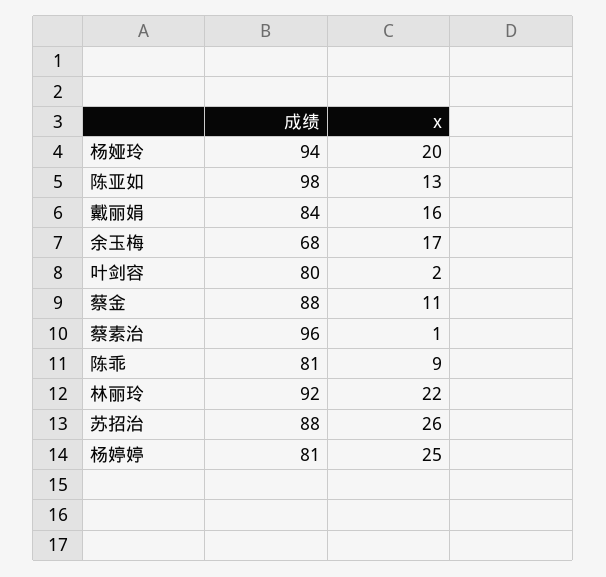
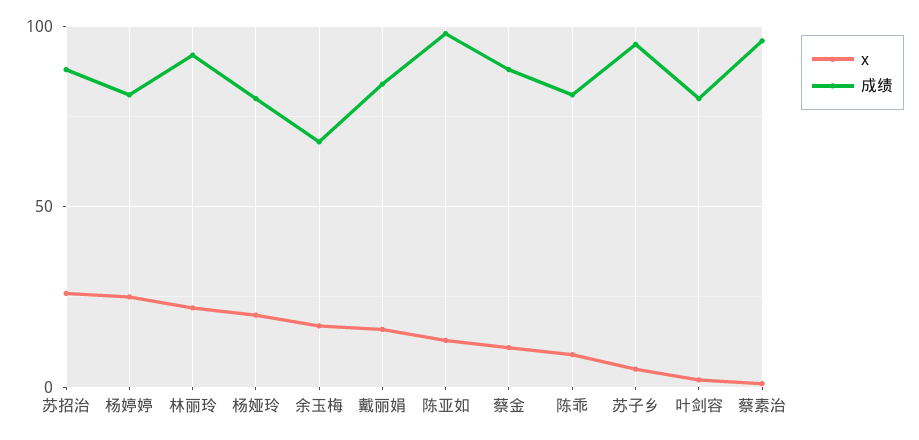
成绩, 杨娅玲: 94 -> 80
x, 苏子乡: none -> 5
成绩, 苏子乡: none -> 95

